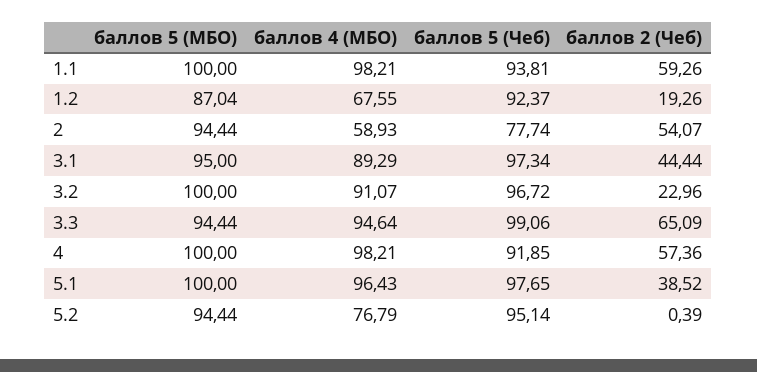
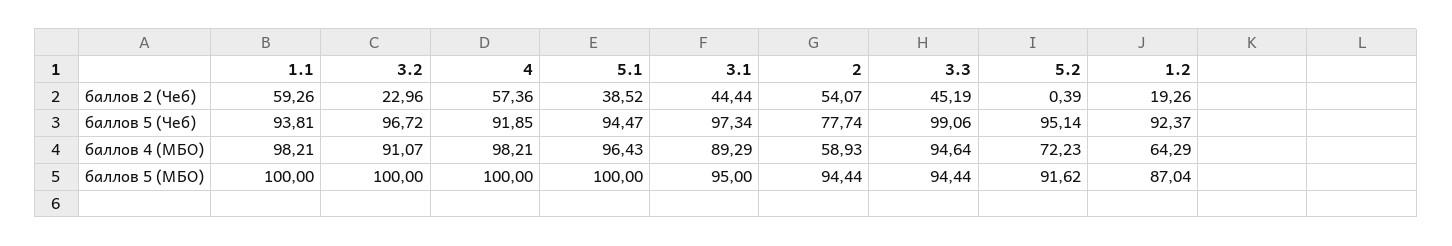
баллов 4 (МБО), 1.2: 67.55 -> 64.29
баллов 2 (Чеб), 3.3: 65.09 -> 45.19
баллов 5 (Чеб), 5.1: 97.65 -> 94.47
баллов 5 (МБО), 5.2: 94.44 -> 91.62
баллов 4 (МБО), 5.2: 76.79 -> 72.23

